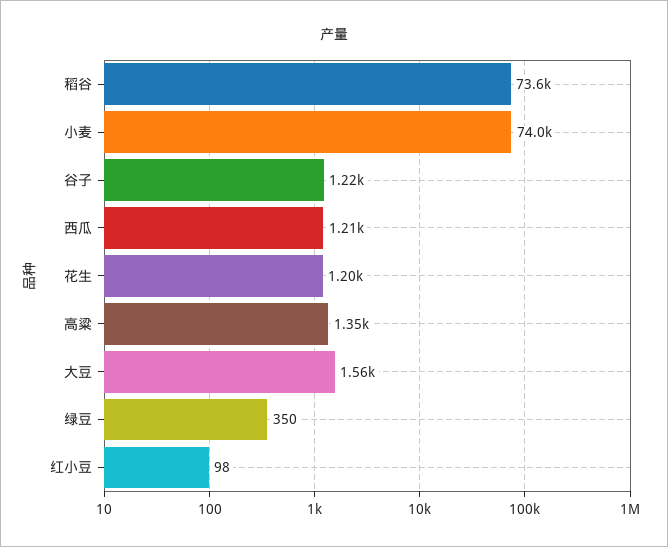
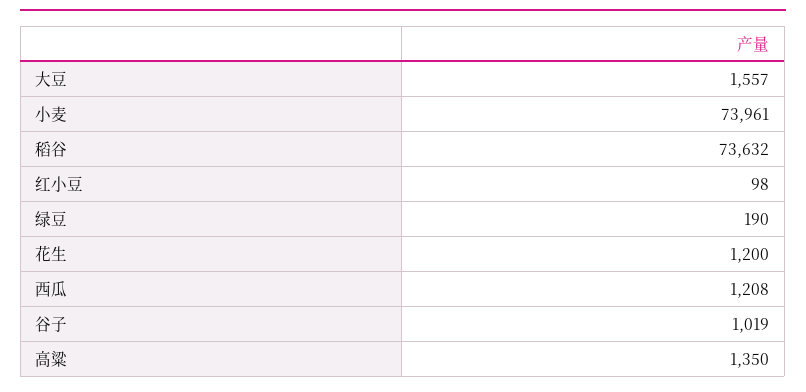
谷子: 1220 -> 1019
绿豆: 350 -> 190

